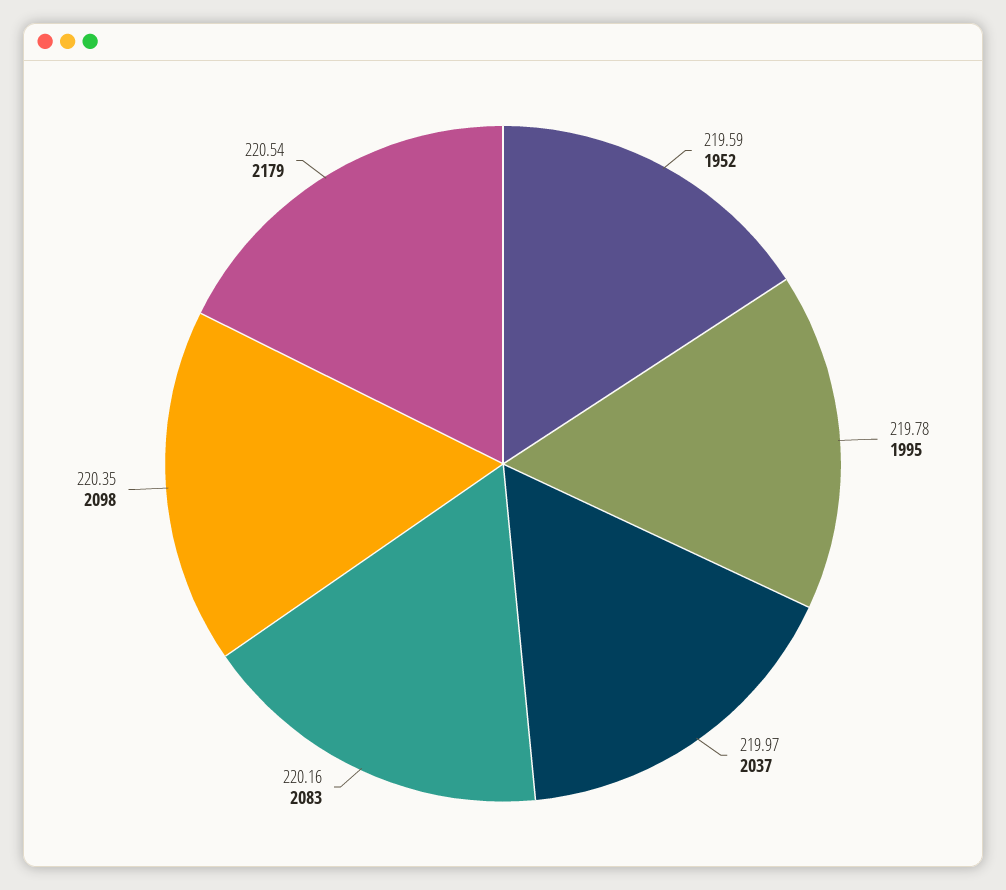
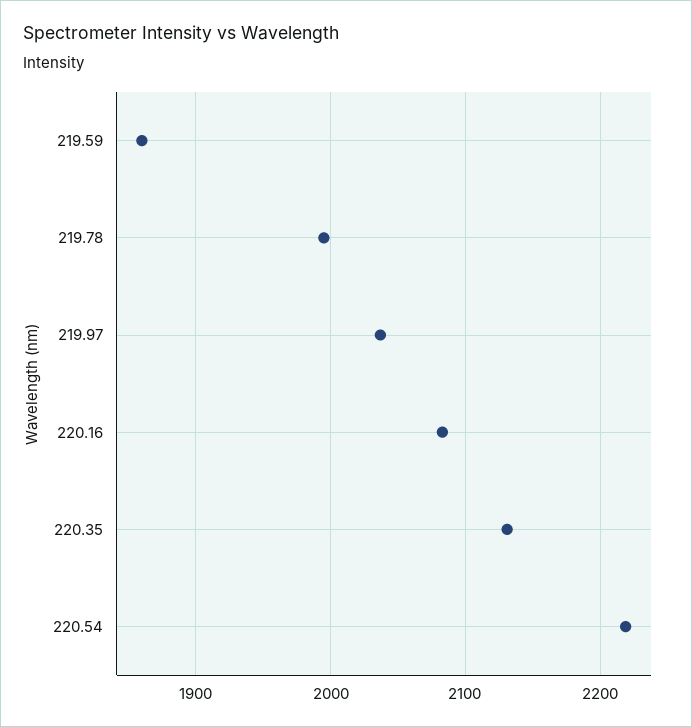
219.59: 1952 -> 1860
220.35: 2098 -> 2130
220.54: 2179 -> 2220

